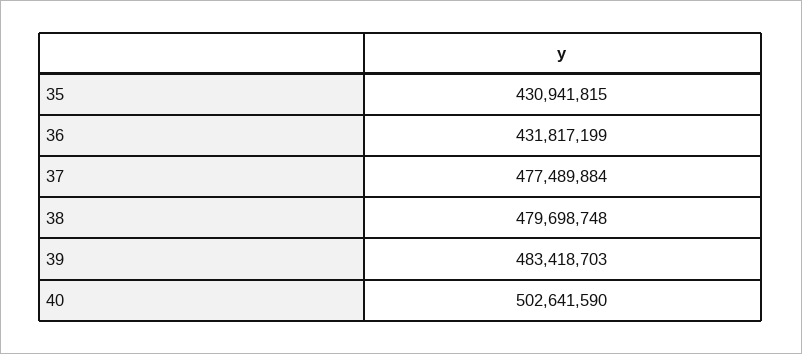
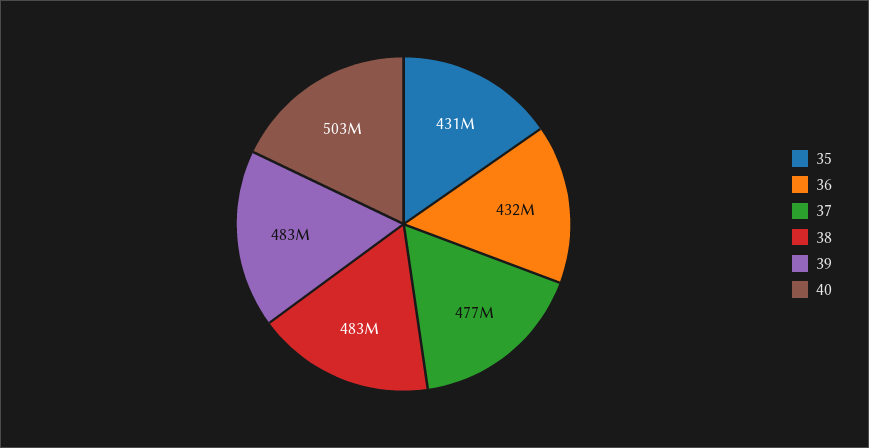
38: 479698748 -> 483000000

